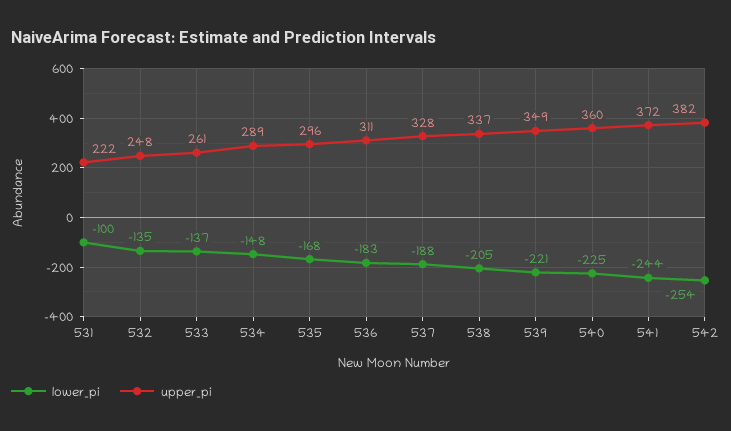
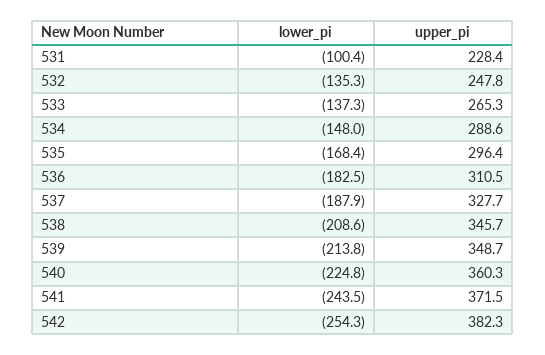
upper_pi, 531: 222 -> 228.4
upper_pi, 533: 261 -> 265.3
lower_pi, 538: -205 -> -208.6
upper_pi, 538: 337 -> 345.7
lower_pi, 539: -221 -> -213.8

